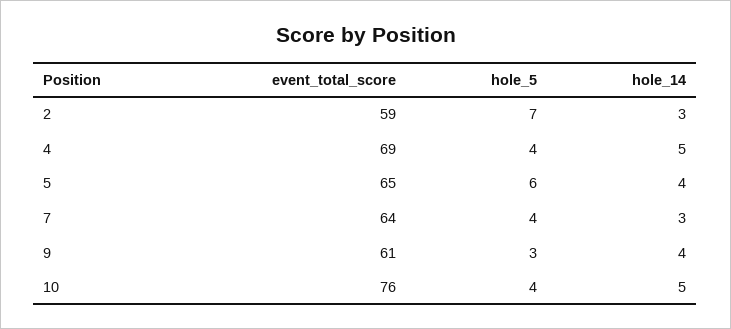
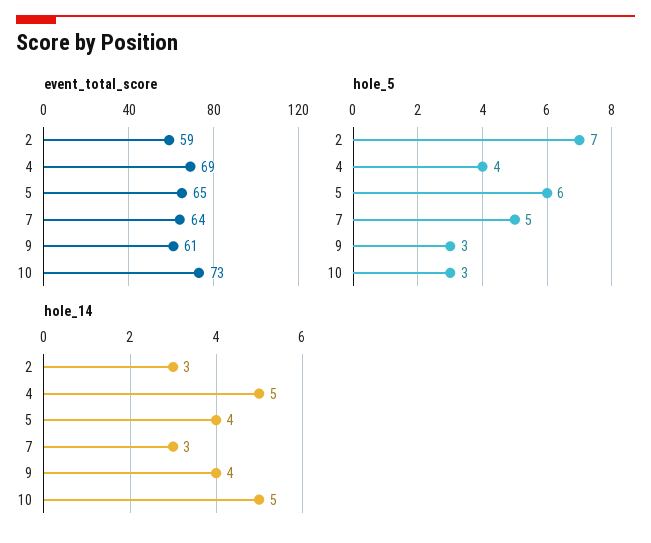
hole_5, 7: 4 -> 5
event_total_score, 10: 76 -> 73
hole_5, 10: 4 -> 3

